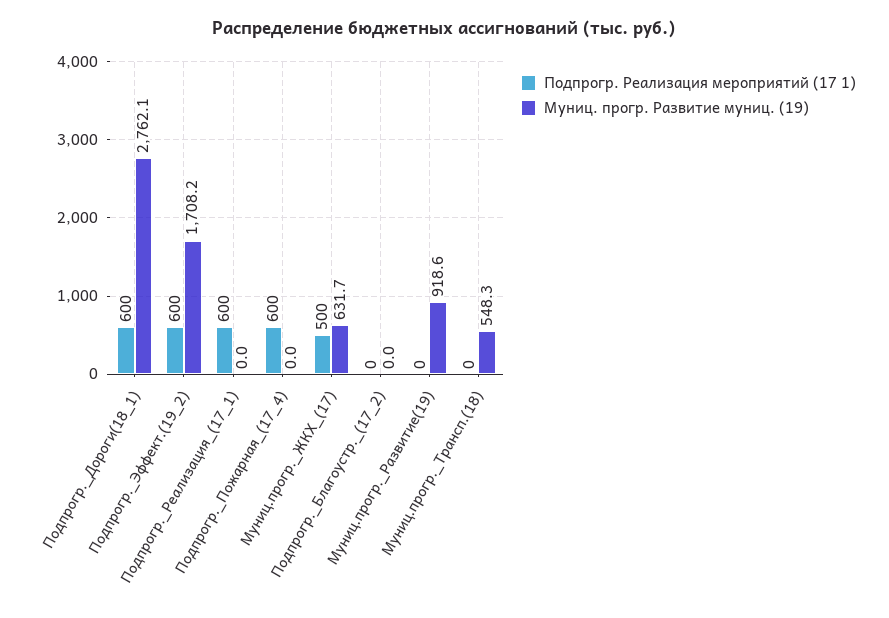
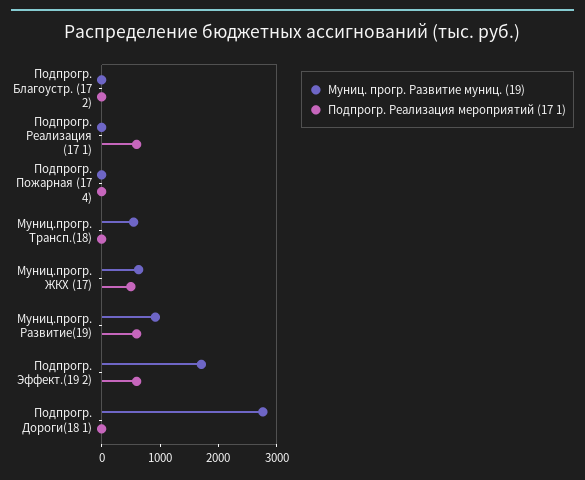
Подпрогр. Реализация мероприятий (17 1), Подпрогр._Дороги(18_1): 600 -> 0
Подпрогр. Реализация мероприятий (17 1), Подпрогр._Пожарная_(17_4): 600 -> 0
Подпрогр. Реализация мероприятий (17 1), Муниц.прогр._Развитие(19): 0 -> 600

